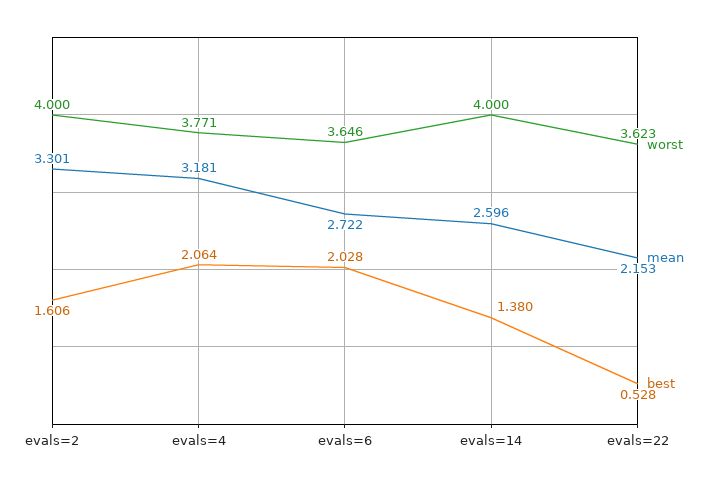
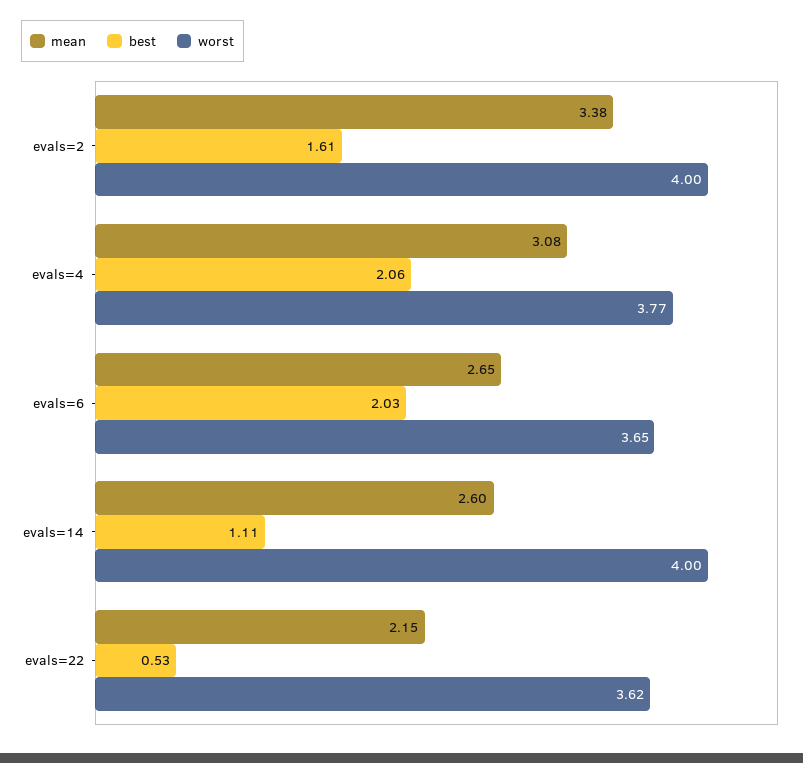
mean, evals=2: 3.301 -> 3.38
mean, evals=4: 3.181 -> 3.08
mean, evals=6: 2.722 -> 2.65
best, evals=14: 1.38 -> 1.11

